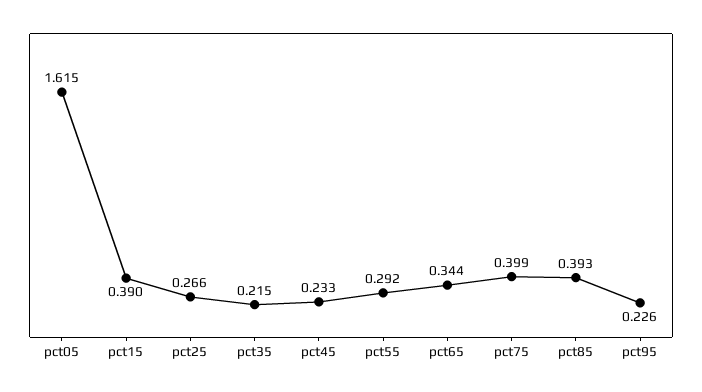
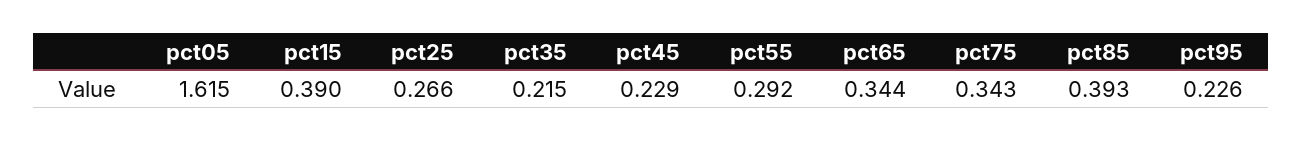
pct45: 0.233 -> 0.229
pct75: 0.399 -> 0.343

